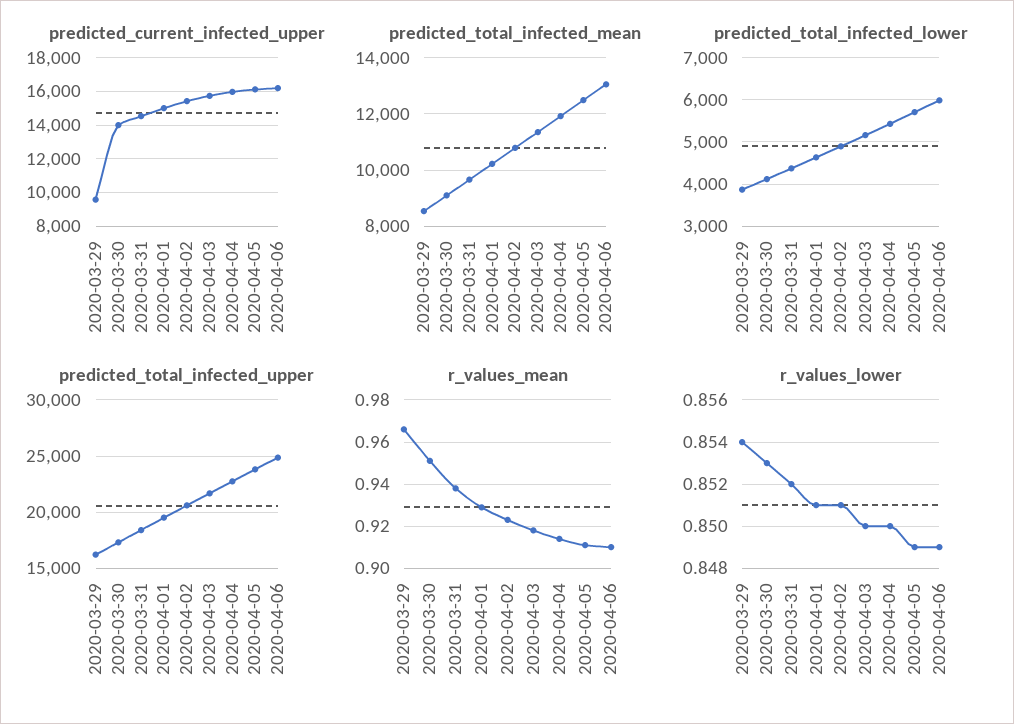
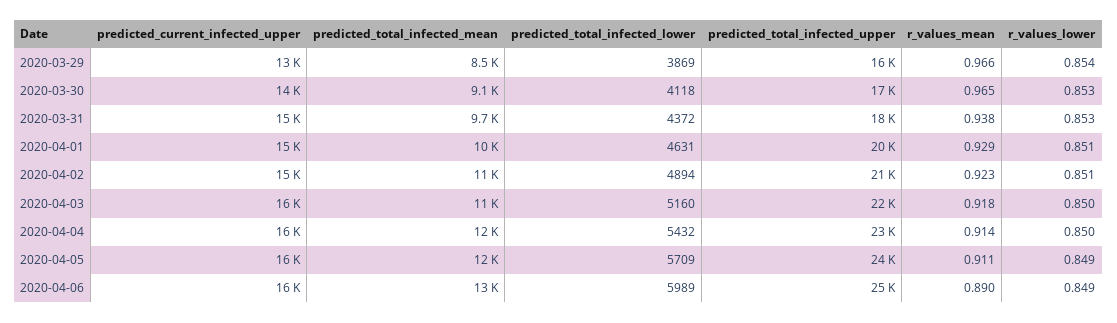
predicted_current_infected_upper, 2020-03-29: 9500 -> 13000
r_values_mean, 2020-03-30: 0.95 -> 0.965
r_values_mean, 2020-04-06: 0.91 -> 0.89
r_values_lower, 2020-03-31: 0.852 -> 0.853

